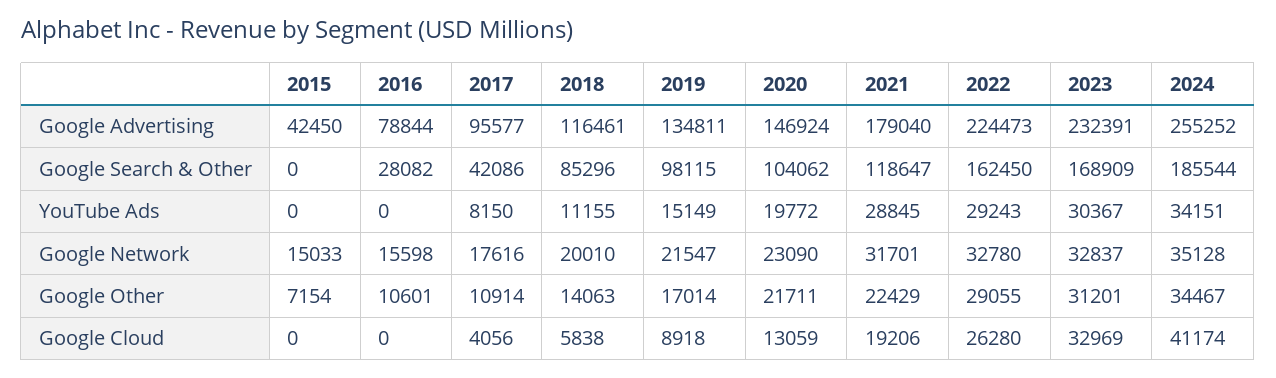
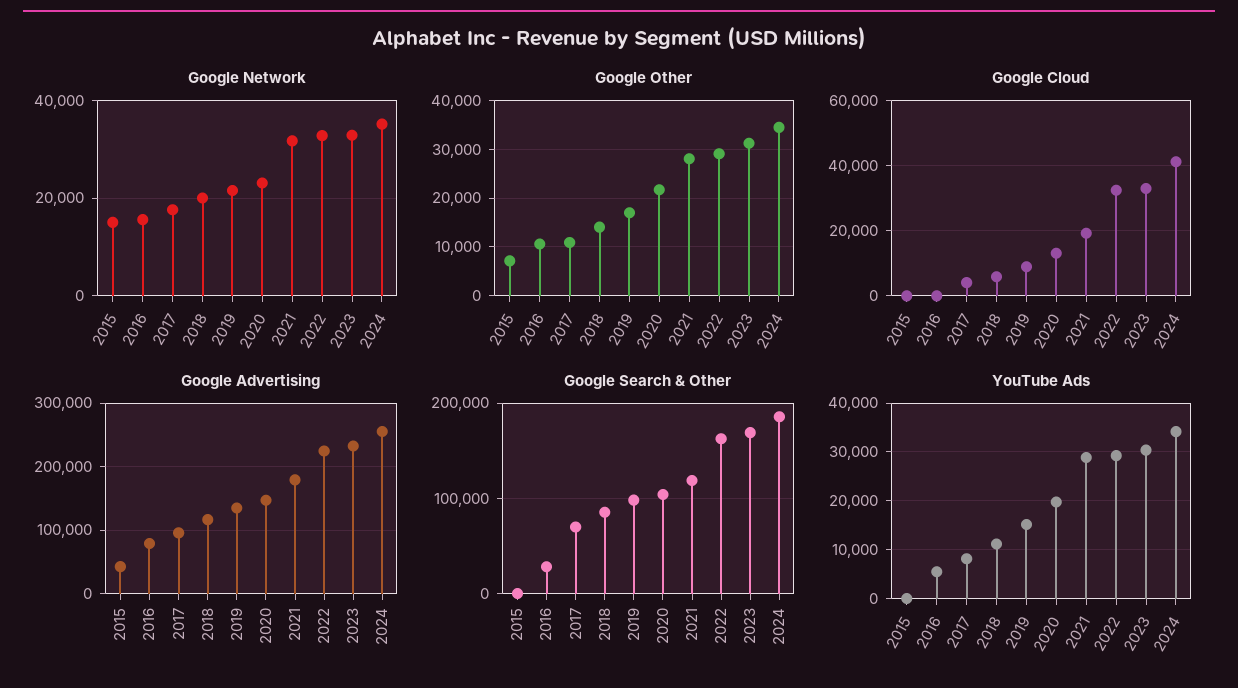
Google Search & Other, 2017: 42086 -> 70000
YouTube Ads, 2016: 0 -> 6000
Google Other, 2021: 22429 -> 28000
Google Cloud, 2022: 26280 -> 32000

